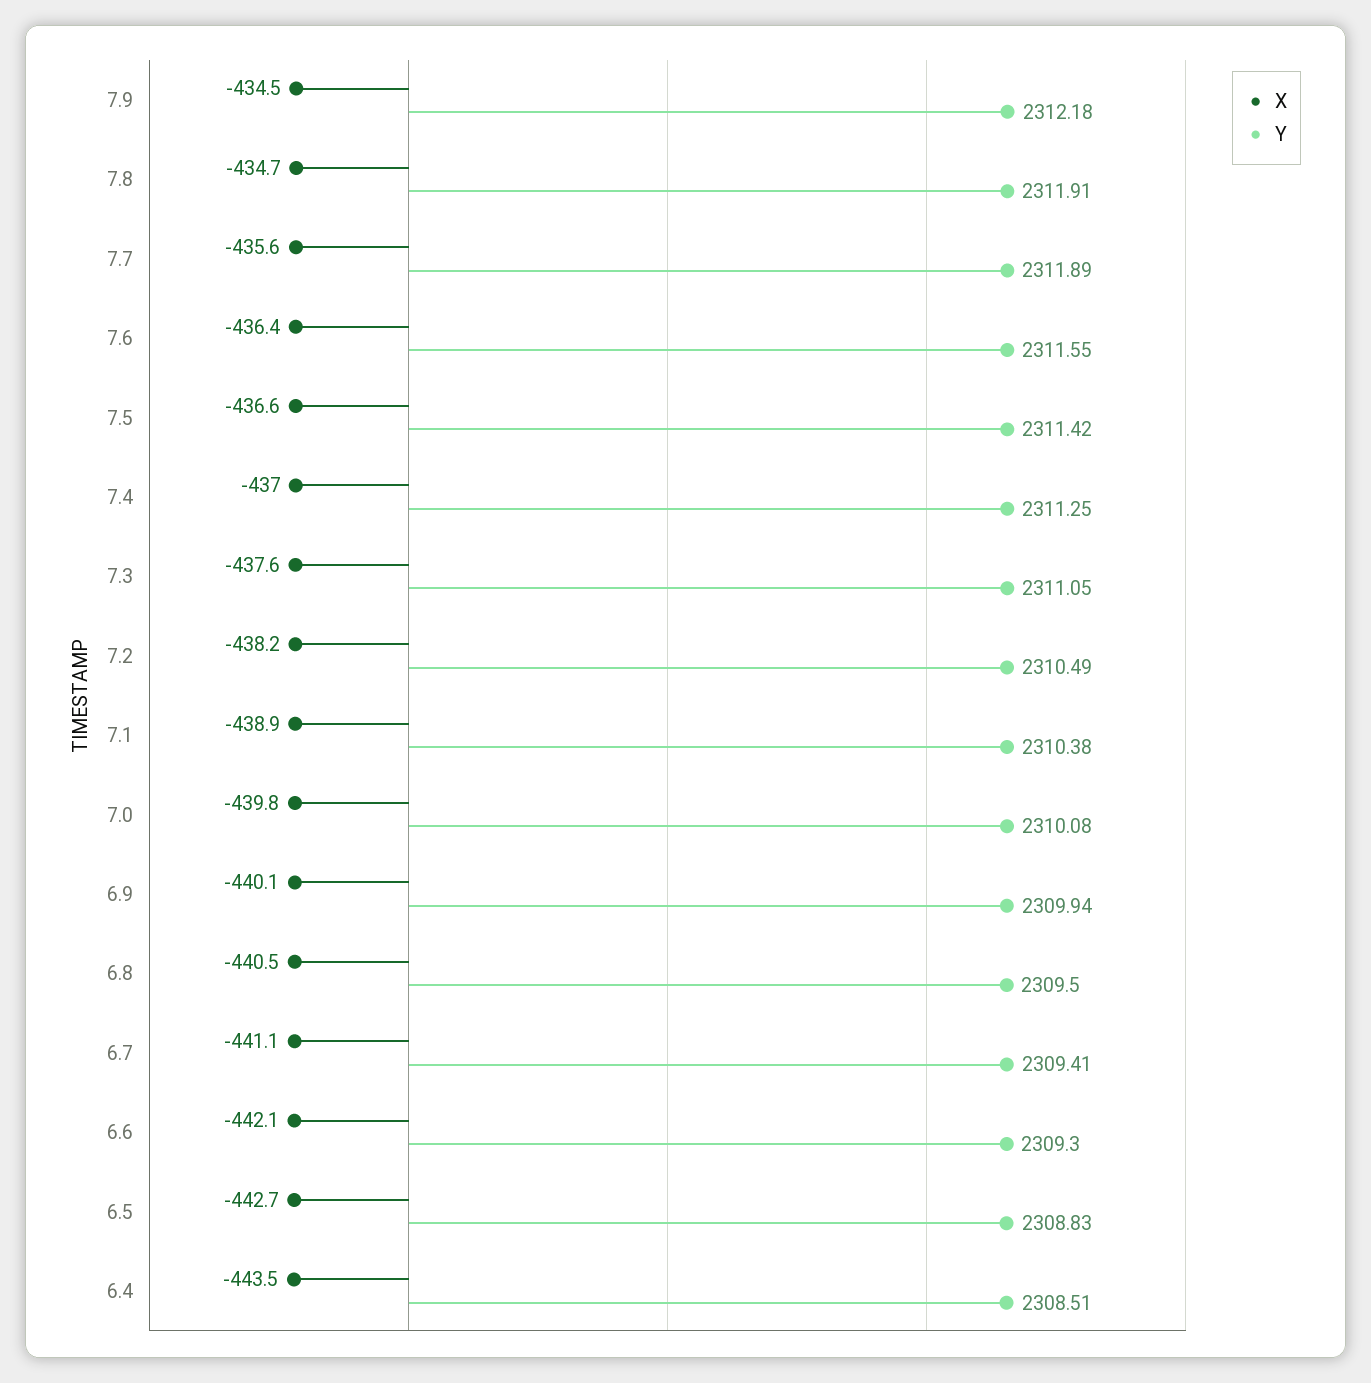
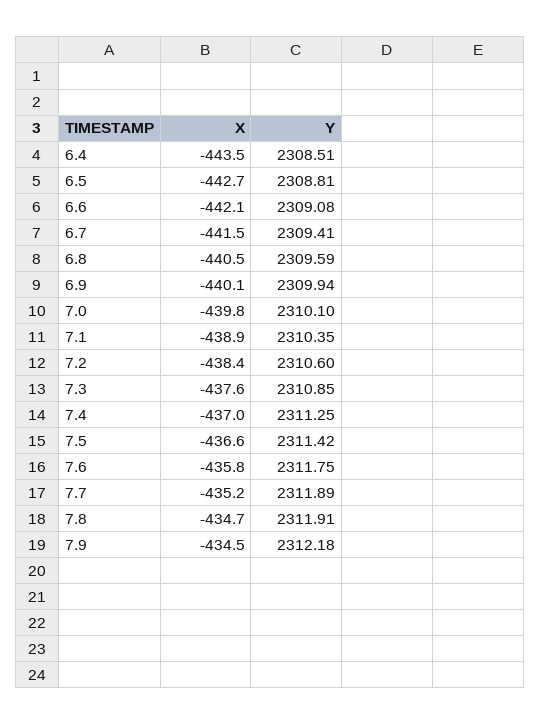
X, 7.7: -435.6 -> -435.2
X, 7.6: -436.4 -> -435.8
Y, 7.6: 2311.55 -> 2311.75
Y, 7.3: 2311.05 -> 2310.85
X, 7.2: -438.2 -> -438.4
Y, 7.2: 2310.49 -> 2310.6
Y, 7.1: 2310.38 -> 2310.35
Y, 7.0: 2310.08 -> 2310.1
Y, 6.8: 2309.5 -> 2309.59
X, 6.7: -441.1 -> -441.5
Y, 6.6: 2309.3 -> 2309.08
Y, 6.5: 2308.83 -> 2308.81

